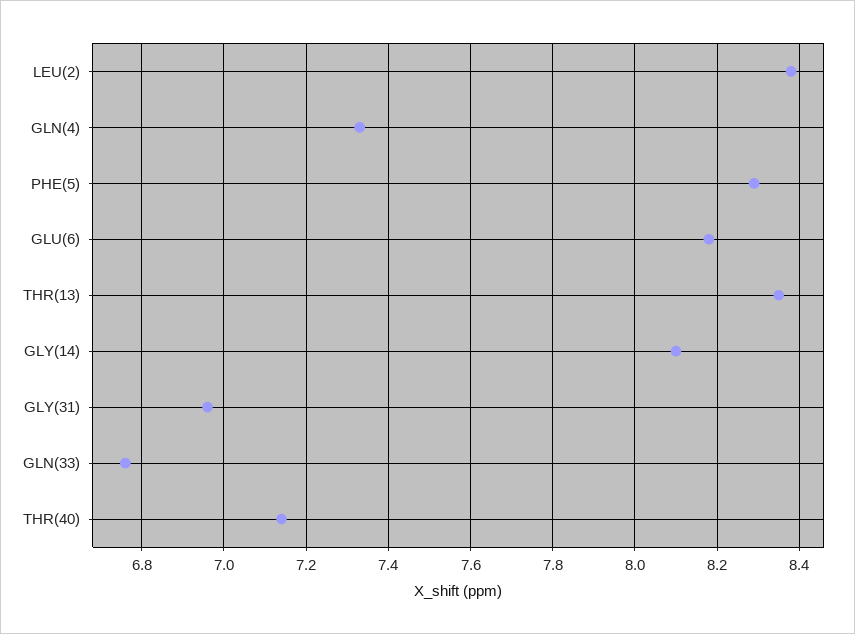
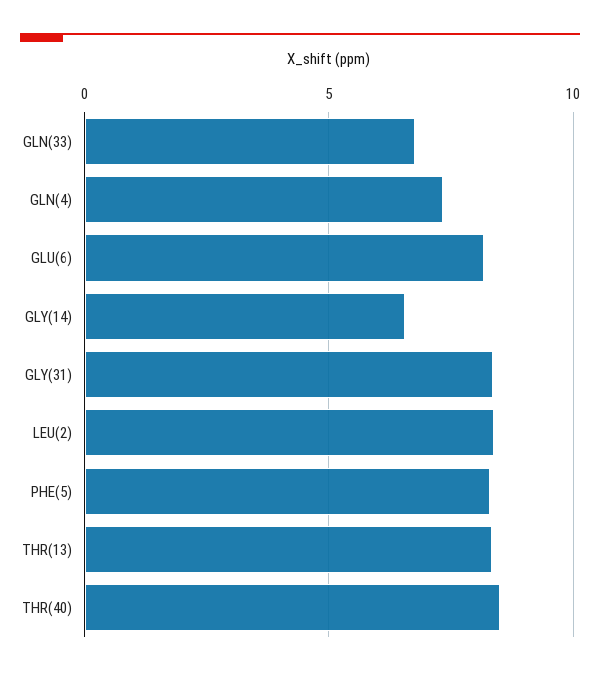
GLY(14): 8.1 -> 6.5
GLY(31): 6.95 -> 8.5
THR(40): 7.15 -> 8.5

